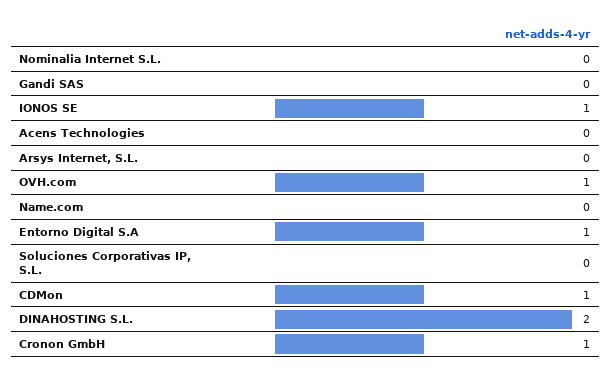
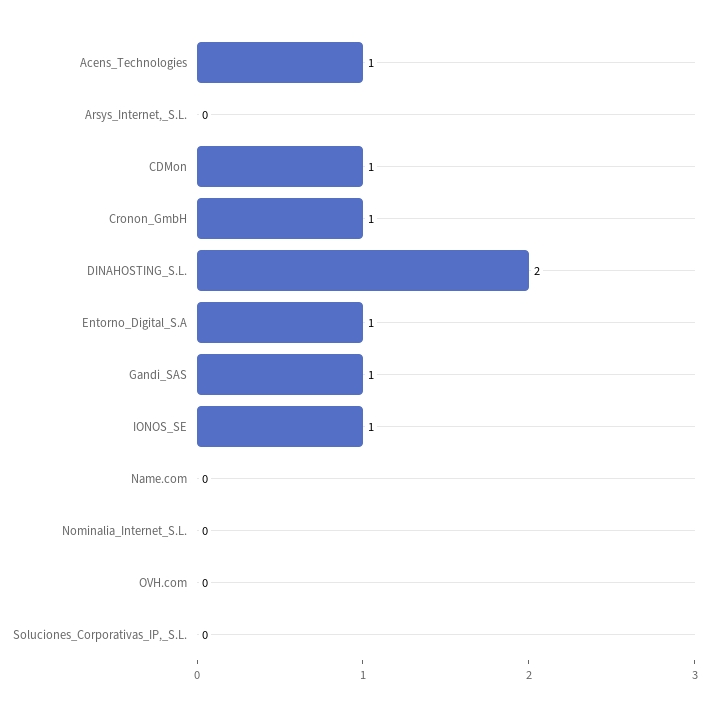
Gandi SAS: 0 -> 1
Acens Technologies: 0 -> 1
OVH.com: 1 -> 0

